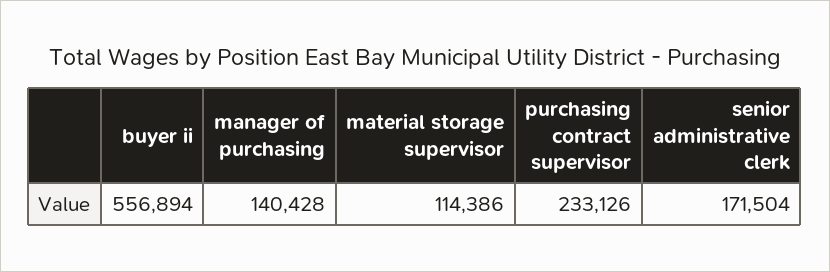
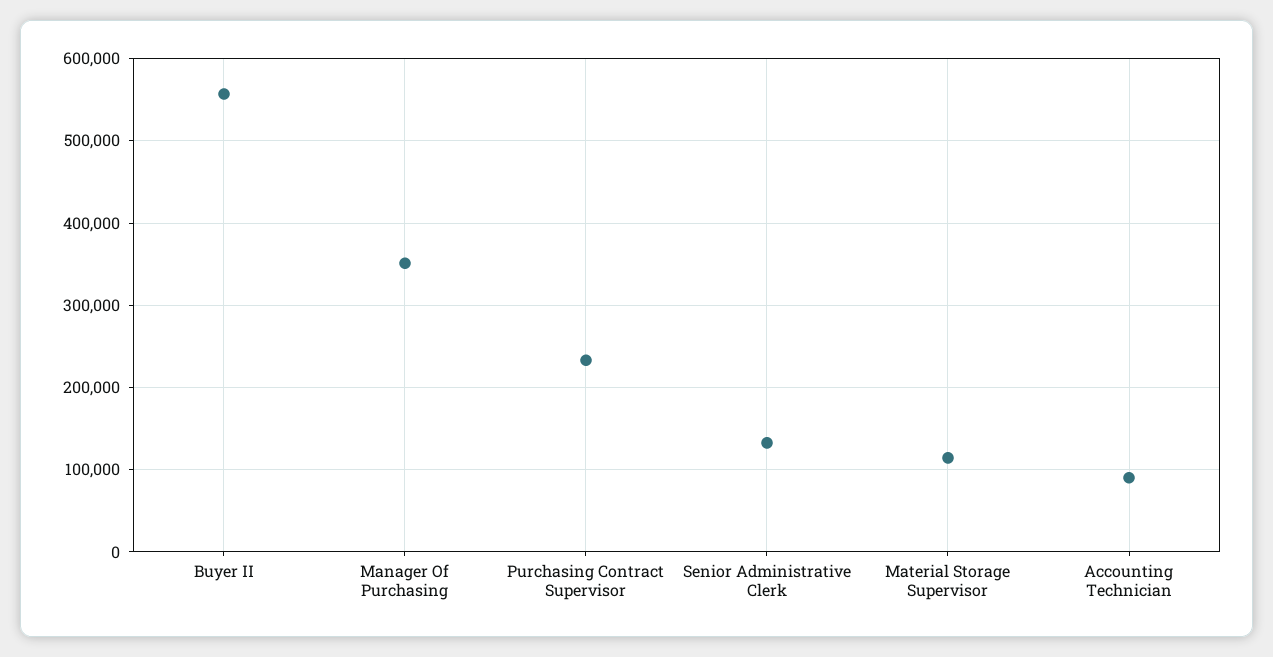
manager of purchasing: 140428 -> 350000
senior administrative clerk: 171504 -> 130000
Accounting Technician: none -> 90000

